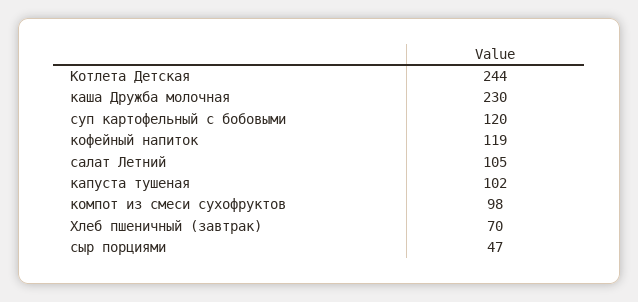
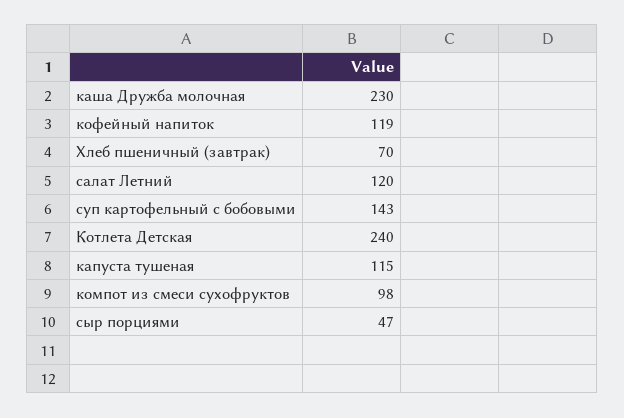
Котлета Детская: 244 -> 240
суп картофельный с бобовыми: 120 -> 143
салат Летний: 105 -> 120
капуста тушеная: 102 -> 115

